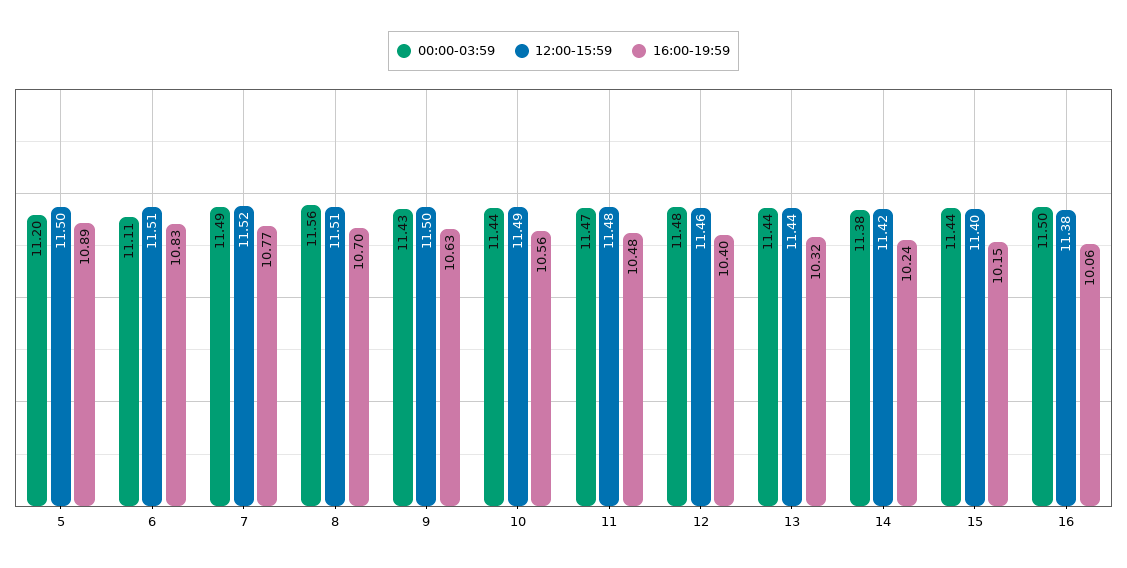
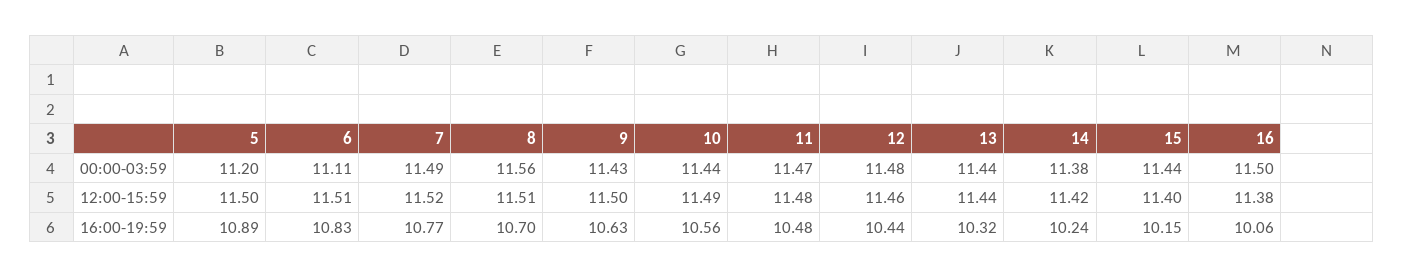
16:00-19:59, 12: 10.4 -> 10.44

